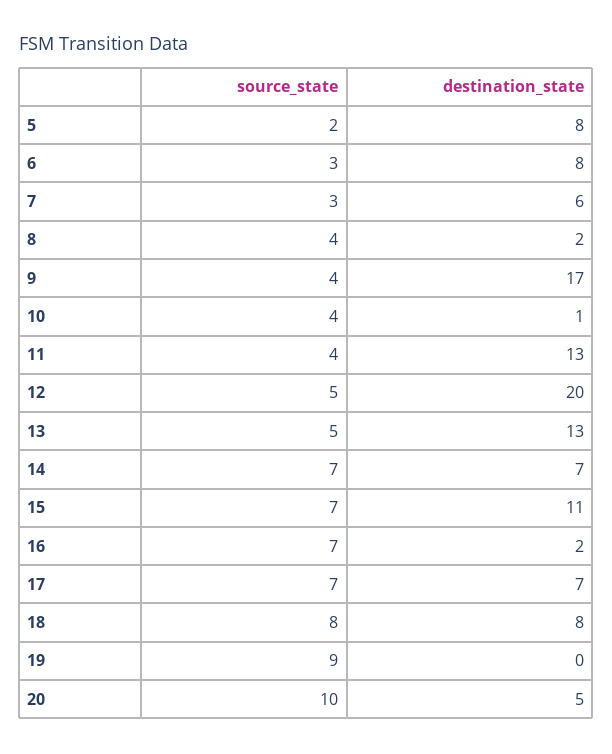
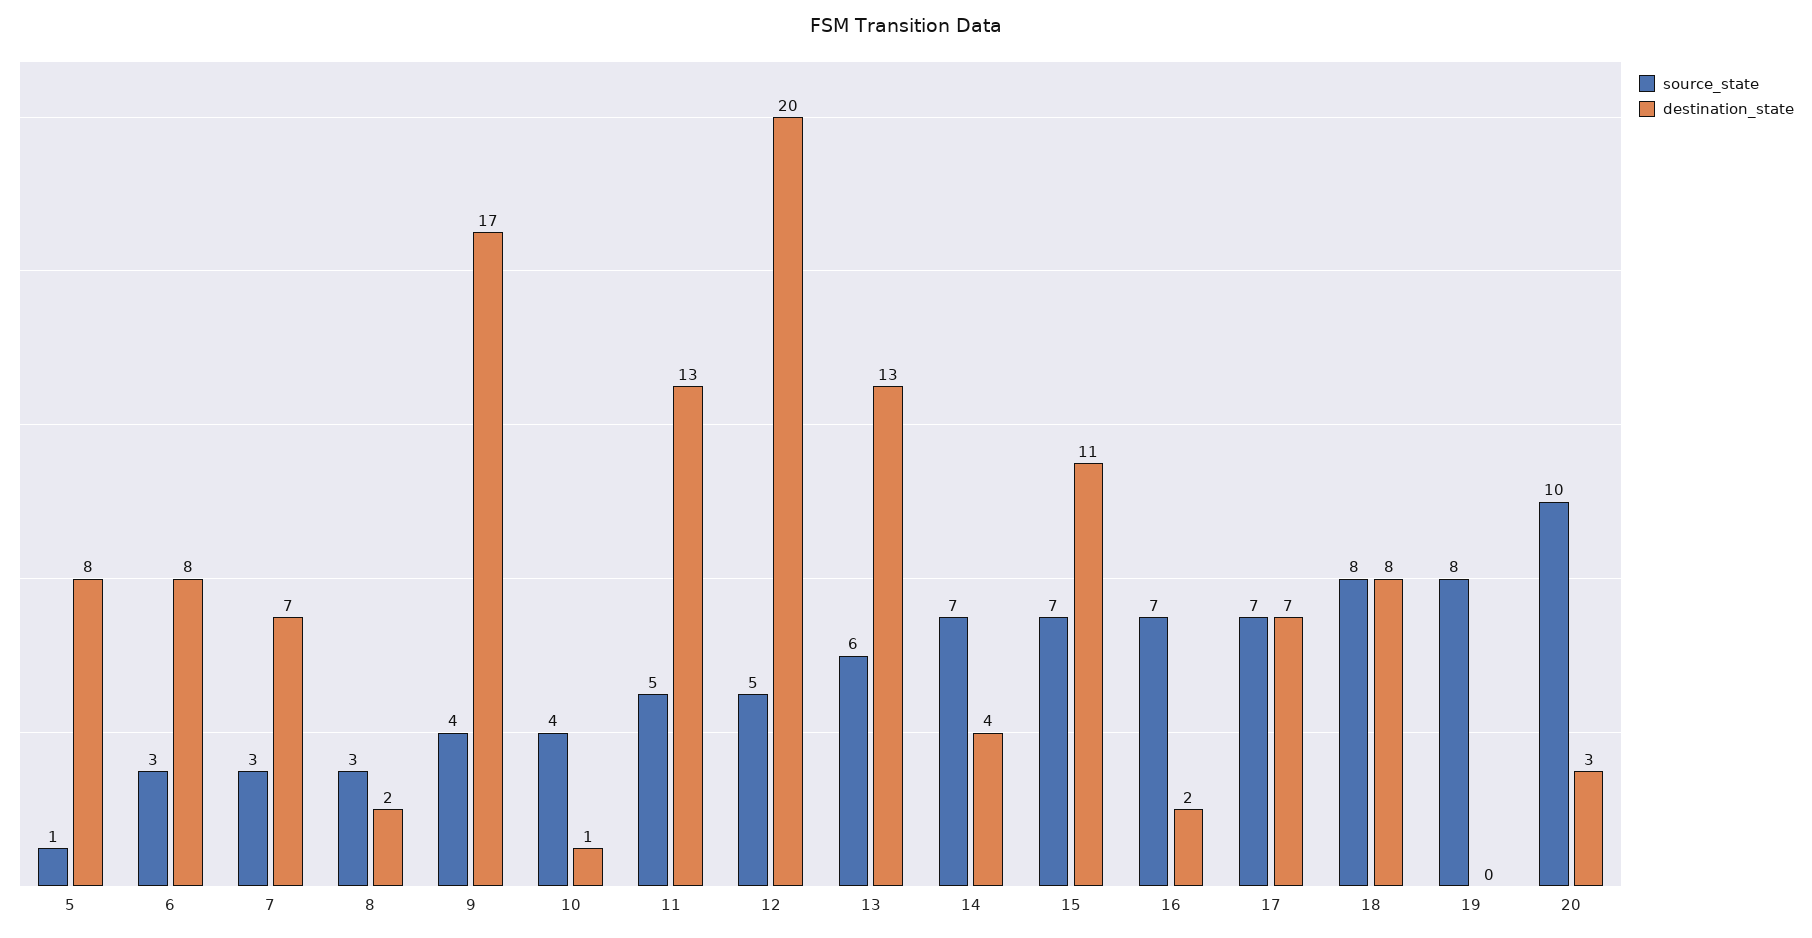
source_state, 5: 2 -> 1
destination_state, 7: 6 -> 7
source_state, 8: 4 -> 3
source_state, 11: 4 -> 5
source_state, 13: 5 -> 6
destination_state, 14: 7 -> 4
source_state, 19: 9 -> 8
destination_state, 20: 5 -> 3

